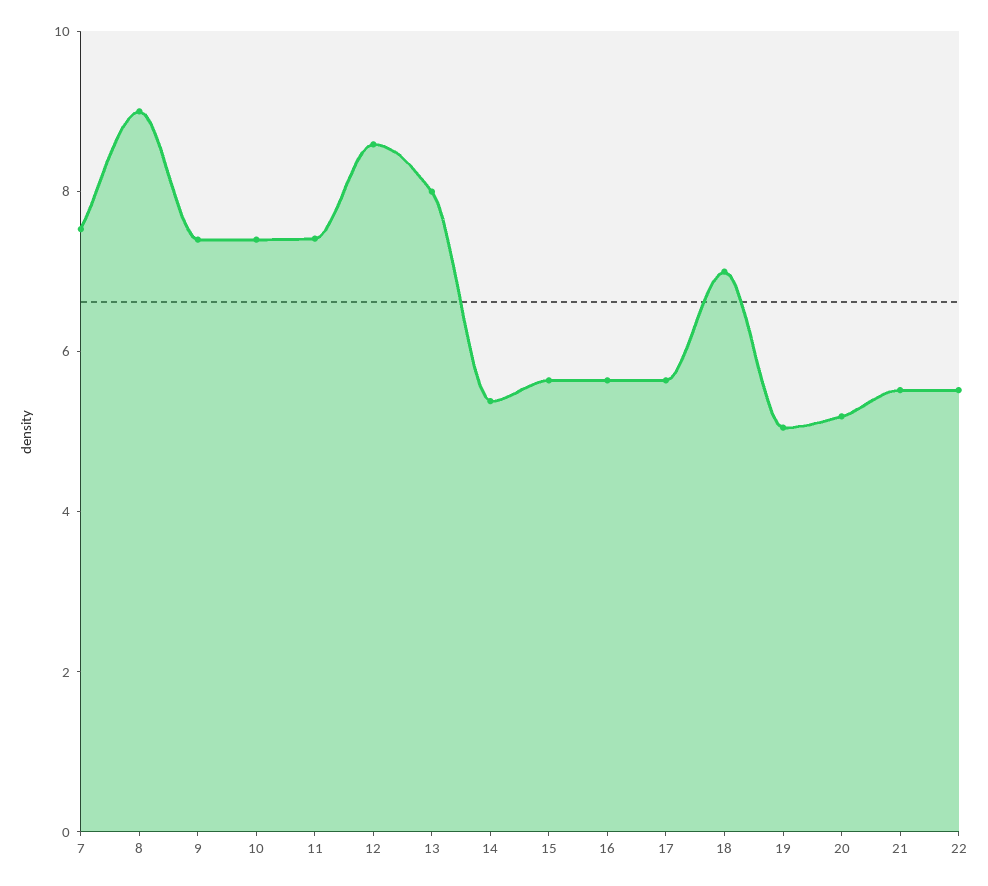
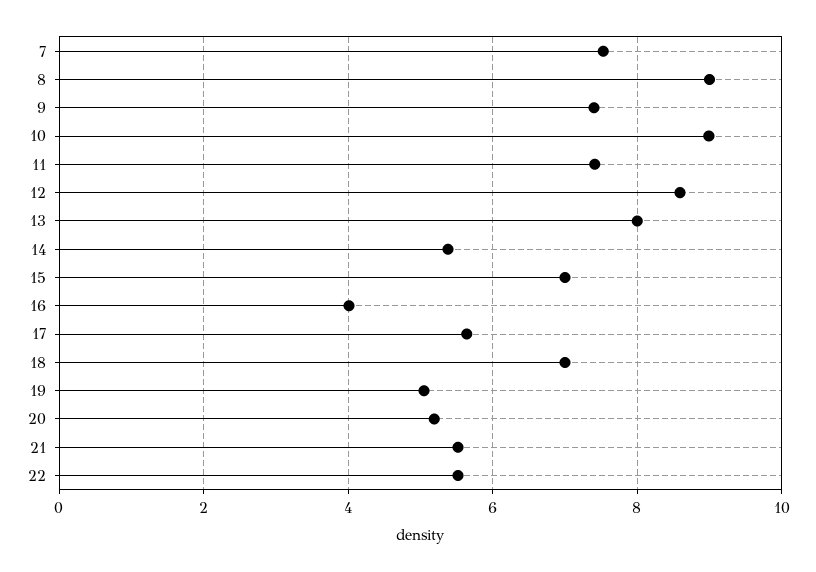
10: 7.5 -> 9
15: 5.5 -> 7
16: 5.5 -> 4

